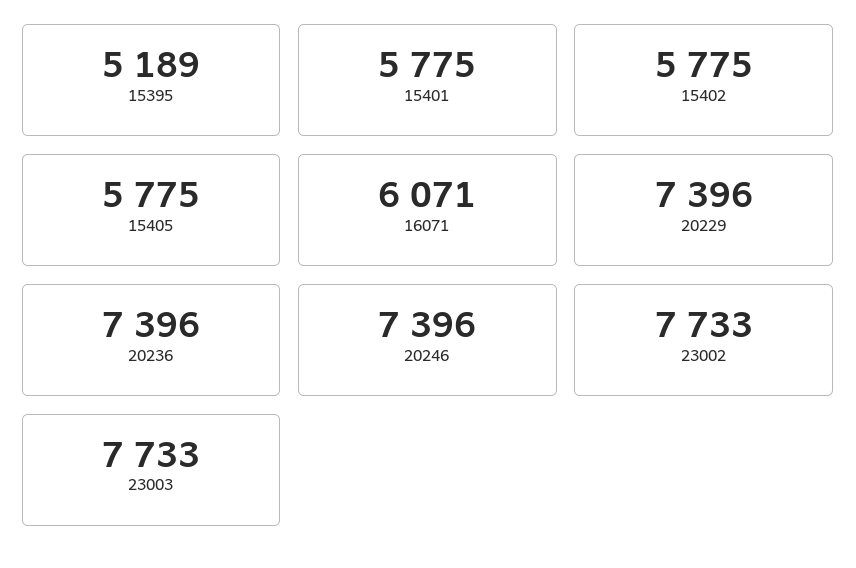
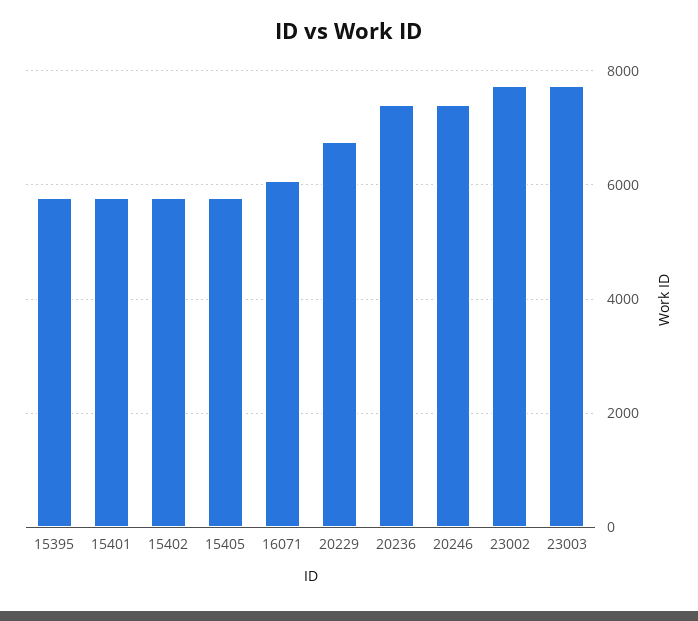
15395: 5189 -> 5800
20229: 7396 -> 6800

